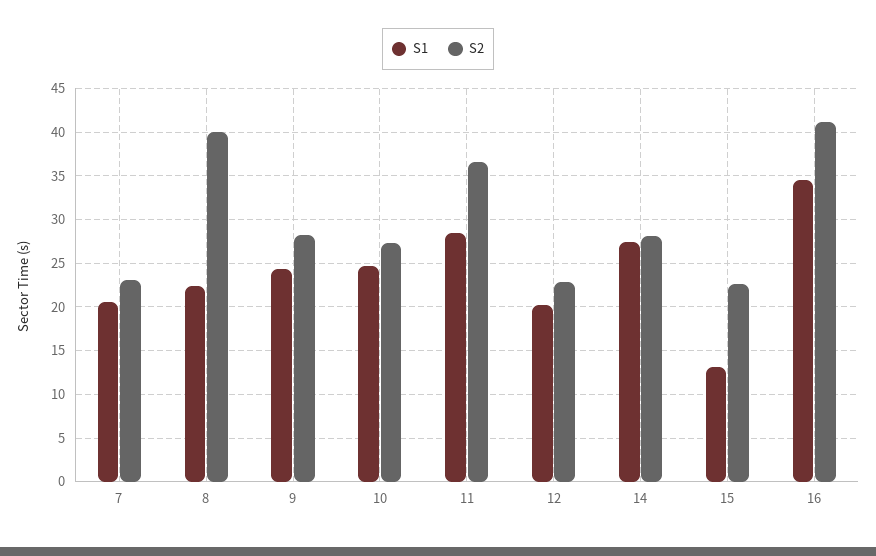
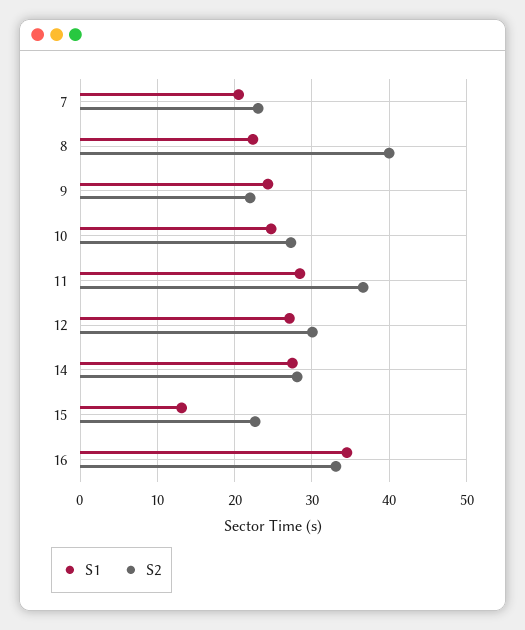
S2, 9: 28 -> 22
S1, 12: 20 -> 27
S2, 12: 23 -> 30
S2, 16: 41 -> 33

